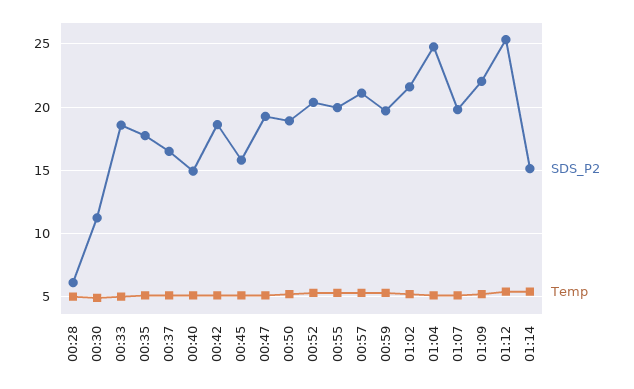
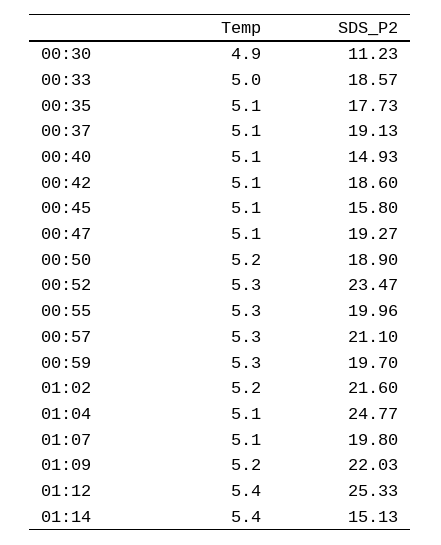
SDS_P2, 00:28: 6 -> none
Temp, 00:28: 5 -> none
SDS_P2, 00:37: 16.5 -> 19.13
SDS_P2, 00:52: 20.5 -> 23.47

